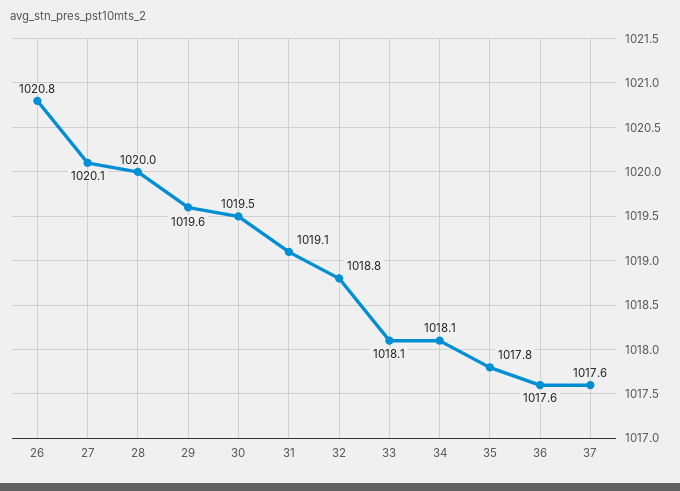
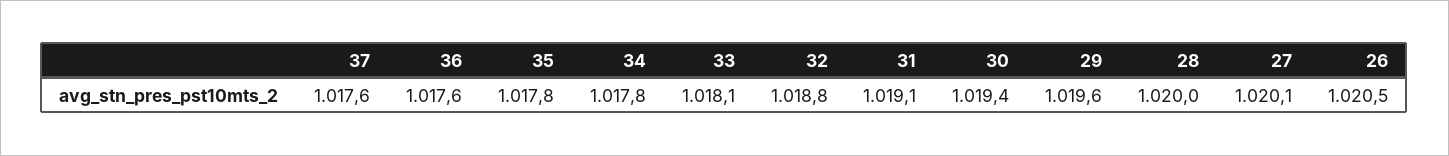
26: 1020.8 -> 1020.5
30: 1019.5 -> 1019.4
34: 1018.1 -> 1017.8

